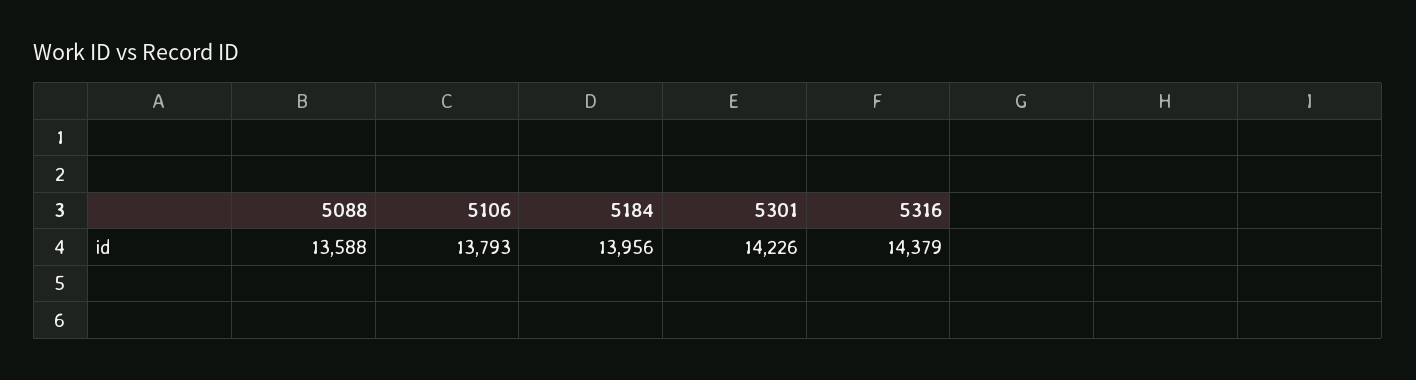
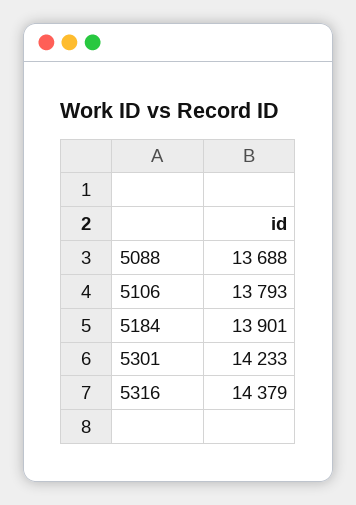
5088: 13588 -> 13688
5184: 13956 -> 13901
5301: 14226 -> 14233

